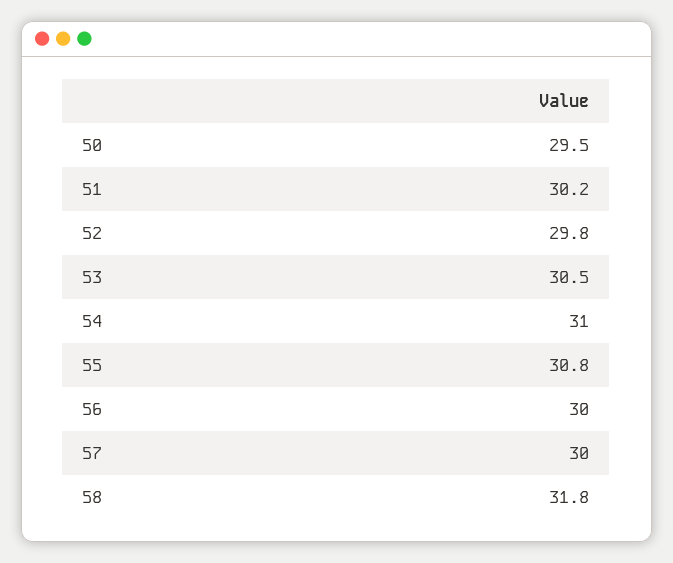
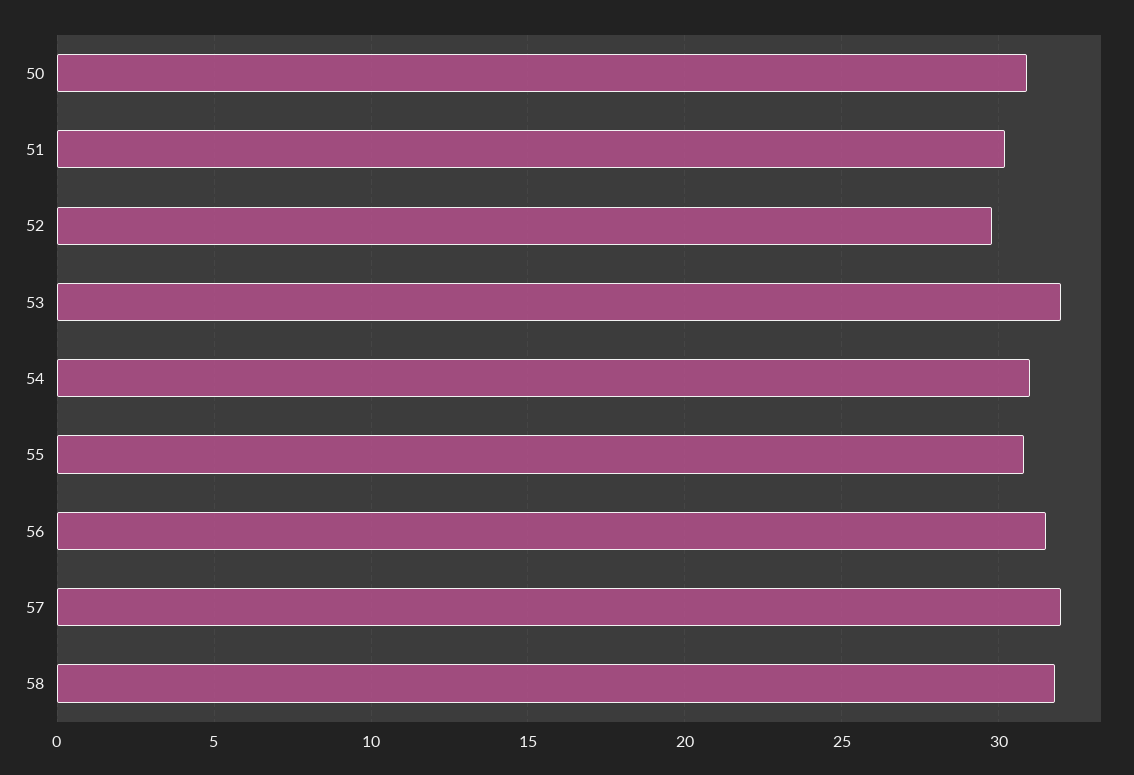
50: 29.5 -> 31
53: 30.5 -> 32
56: 30 -> 31.5
57: 30 -> 32

